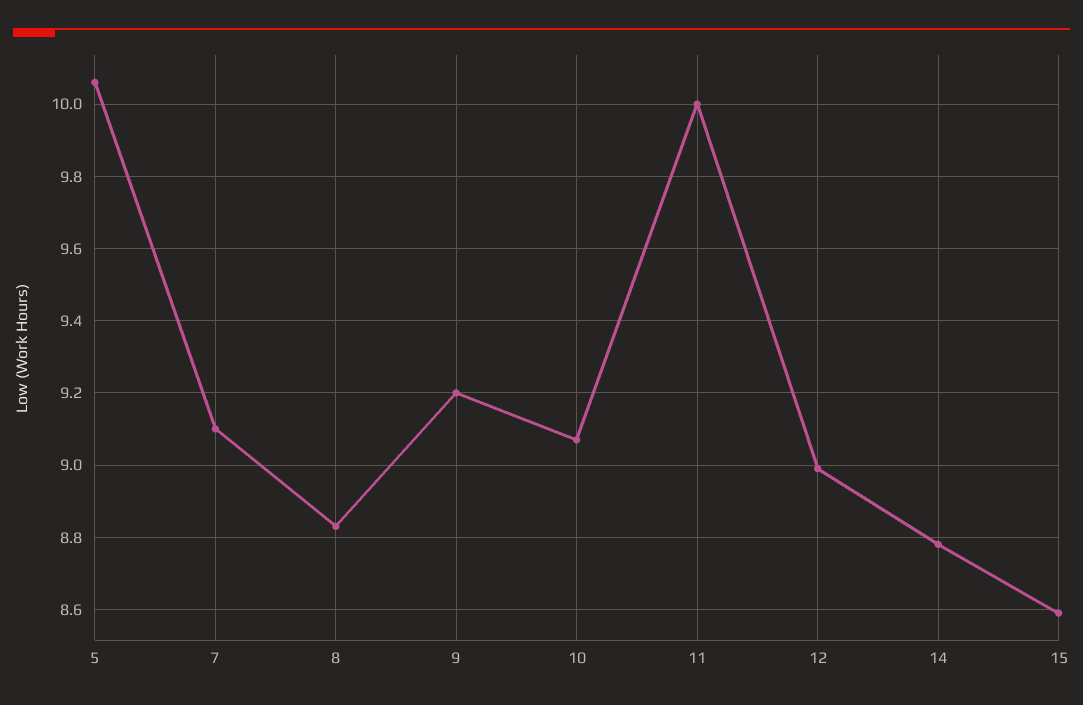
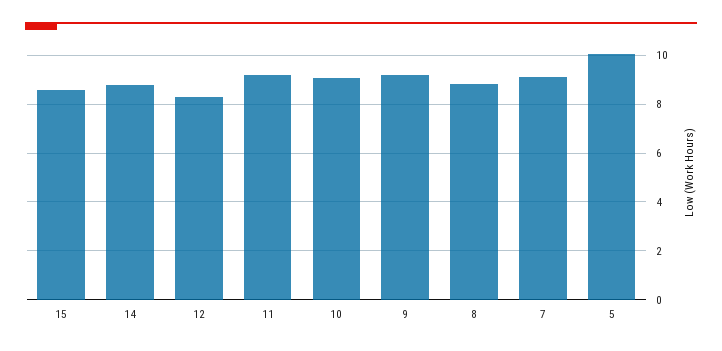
11: 10 -> 9.25
12: 9 -> 8.25

